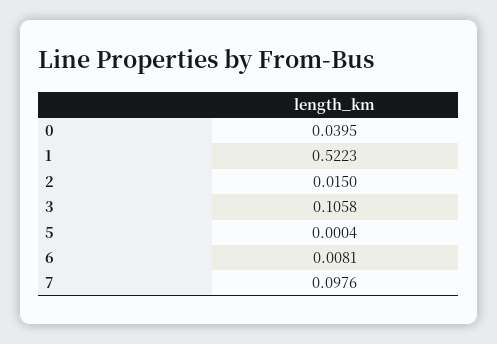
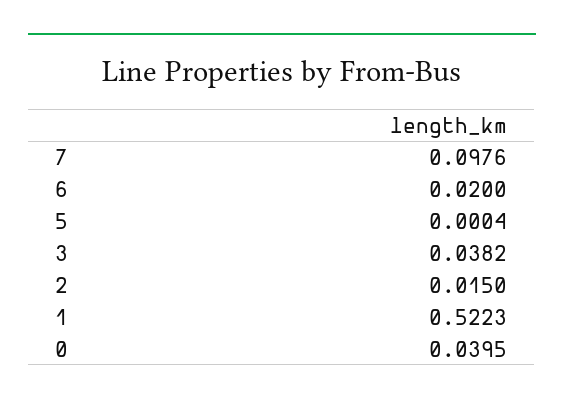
3: 0.1058 -> 0.0382
6: 0.0081 -> 0.02

